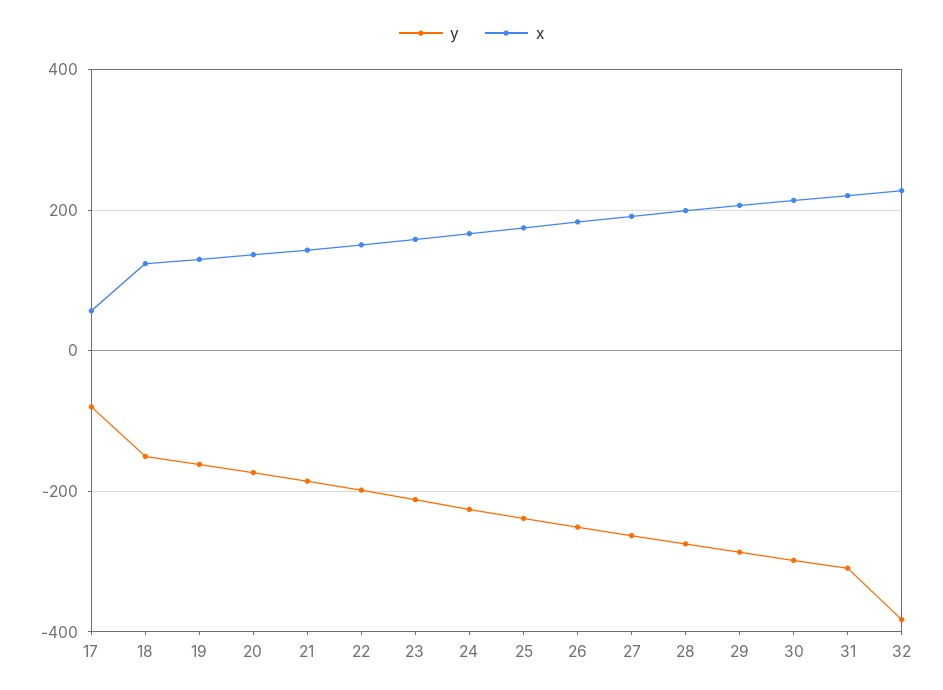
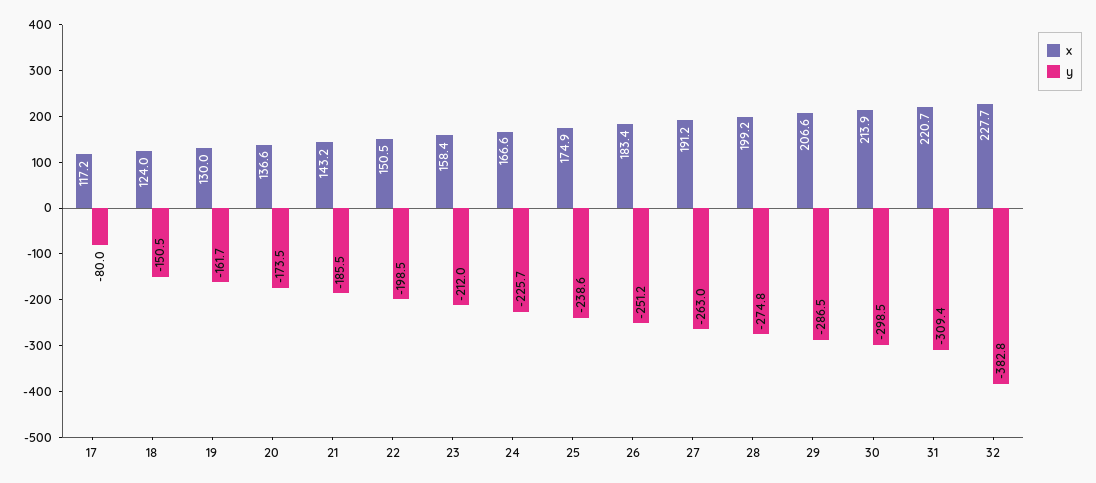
x, 17: 60 -> 117.2

